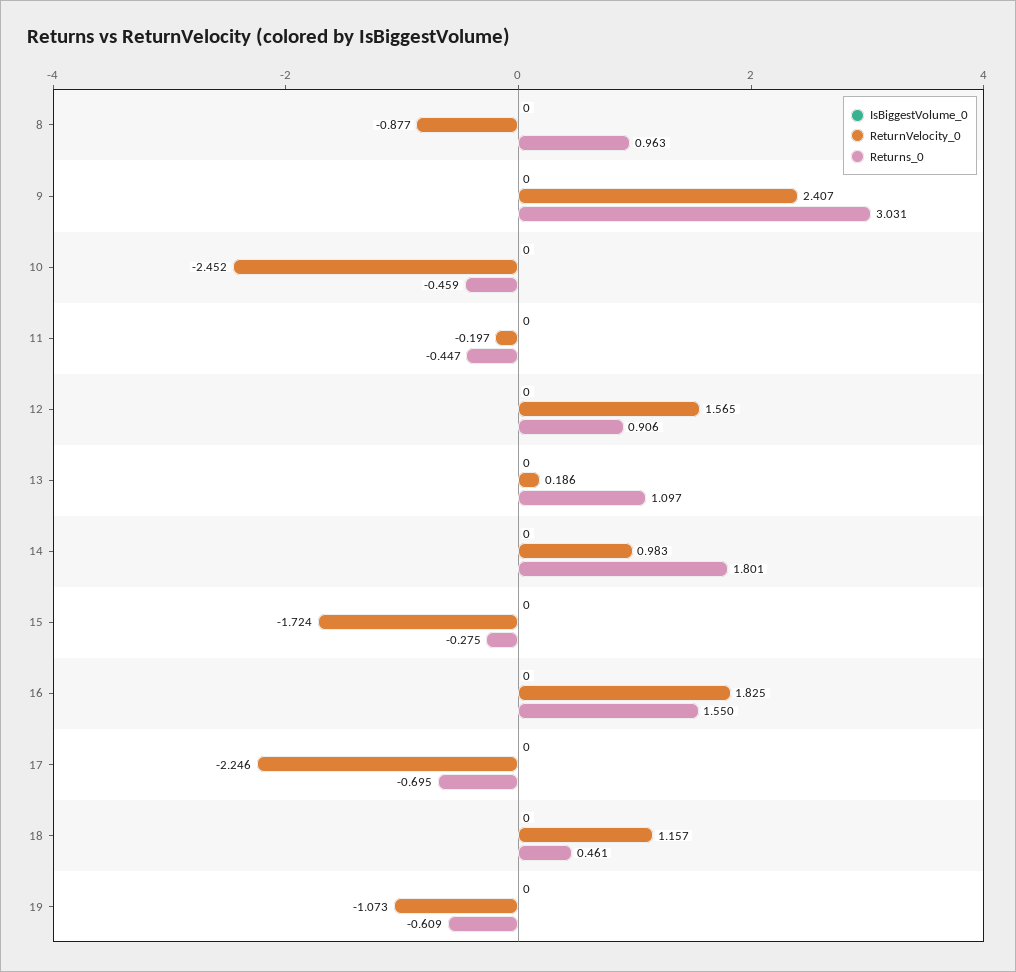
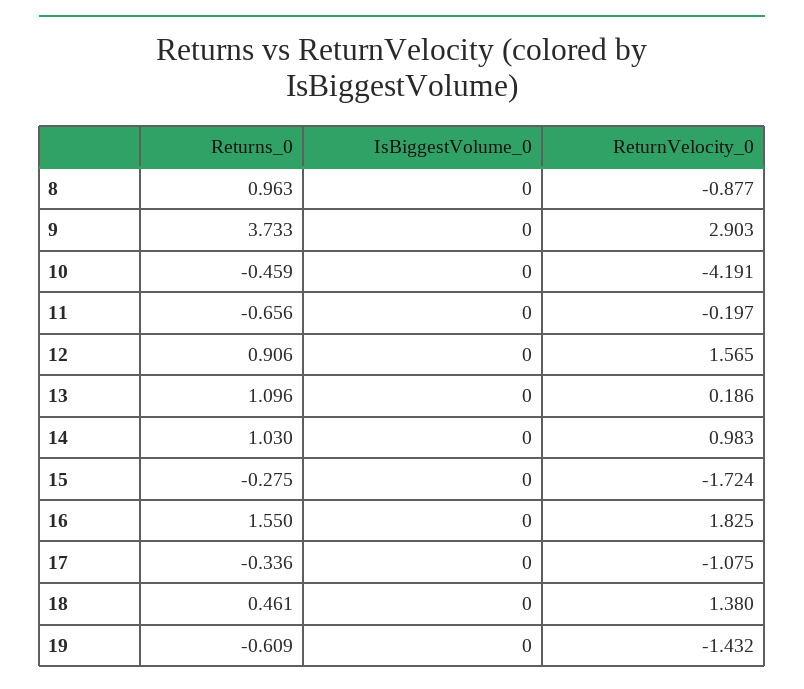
ReturnVelocity_0, 9: 2.407 -> 2.903
Returns_0, 9: 3.031 -> 3.733
ReturnVelocity_0, 10: -2.452 -> -4.191
Returns_0, 11: -0.447 -> -0.656
Returns_0, 13: 1.097 -> 1.096
Returns_0, 14: 1.801 -> 1.03
ReturnVelocity_0, 17: -2.246 -> -1.075
Returns_0, 17: -0.695 -> -0.336
ReturnVelocity_0, 18: 1.157 -> 1.38
ReturnVelocity_0, 19: -1.073 -> -1.432

